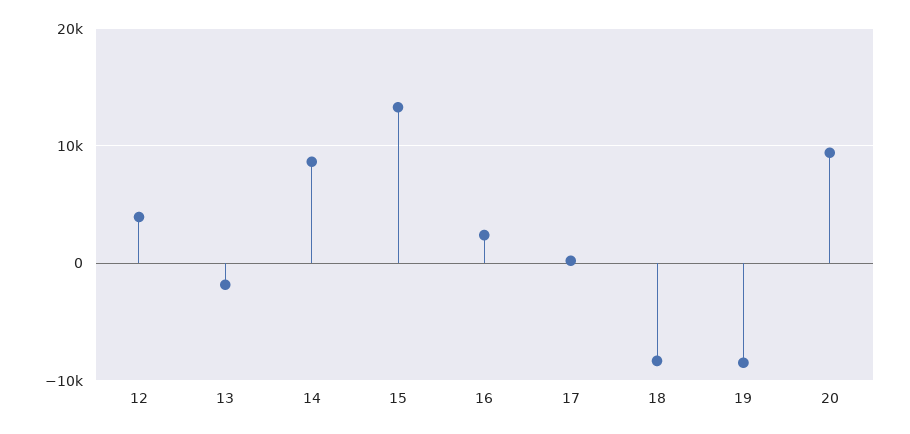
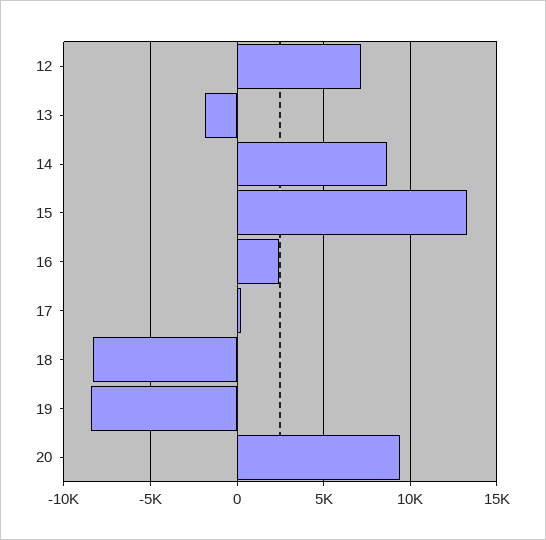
12: 4000 -> 7000

